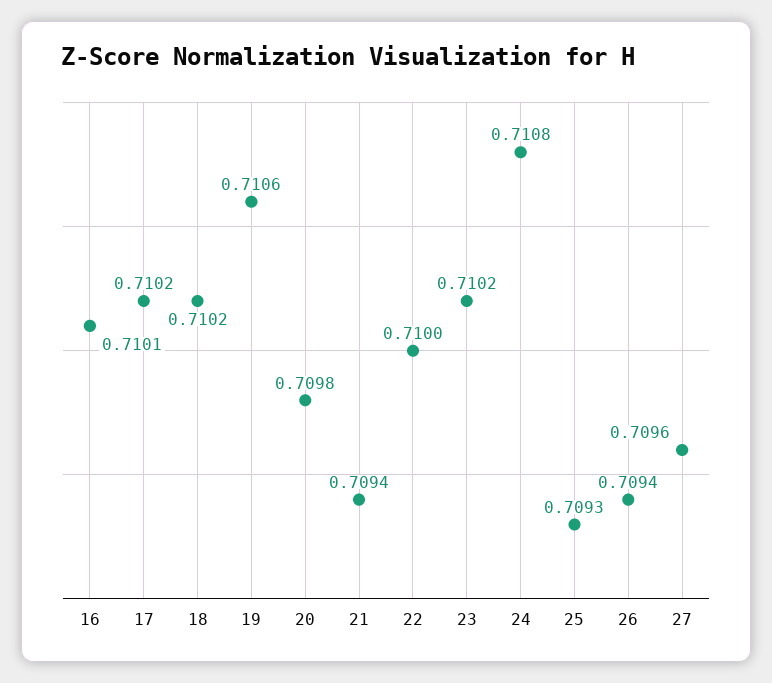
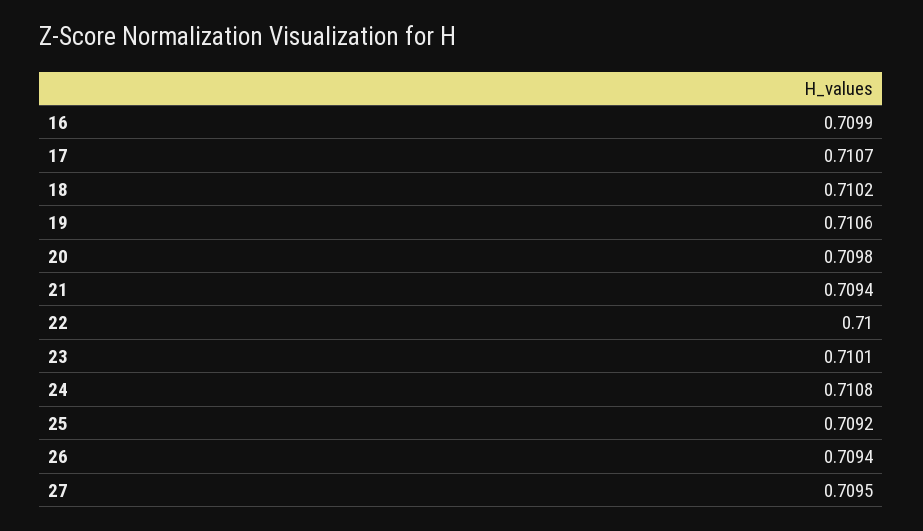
16: 0.7101 -> 0.7099
17: 0.7102 -> 0.7107
23: 0.7102 -> 0.7101
25: 0.7093 -> 0.7092
27: 0.7096 -> 0.7095

